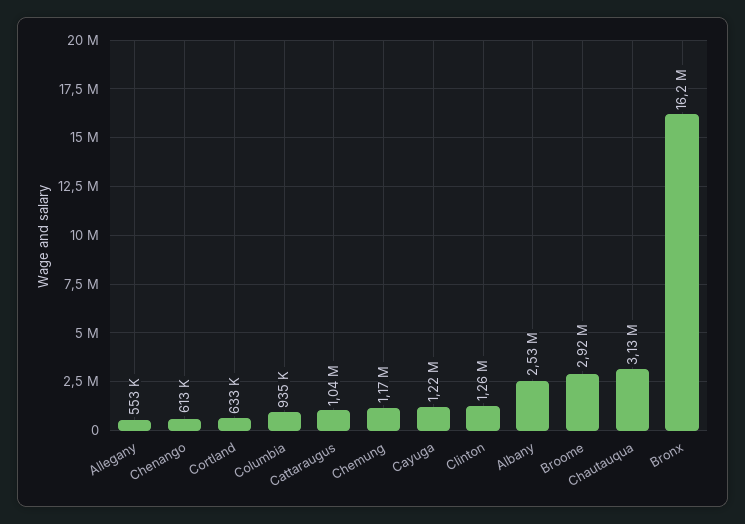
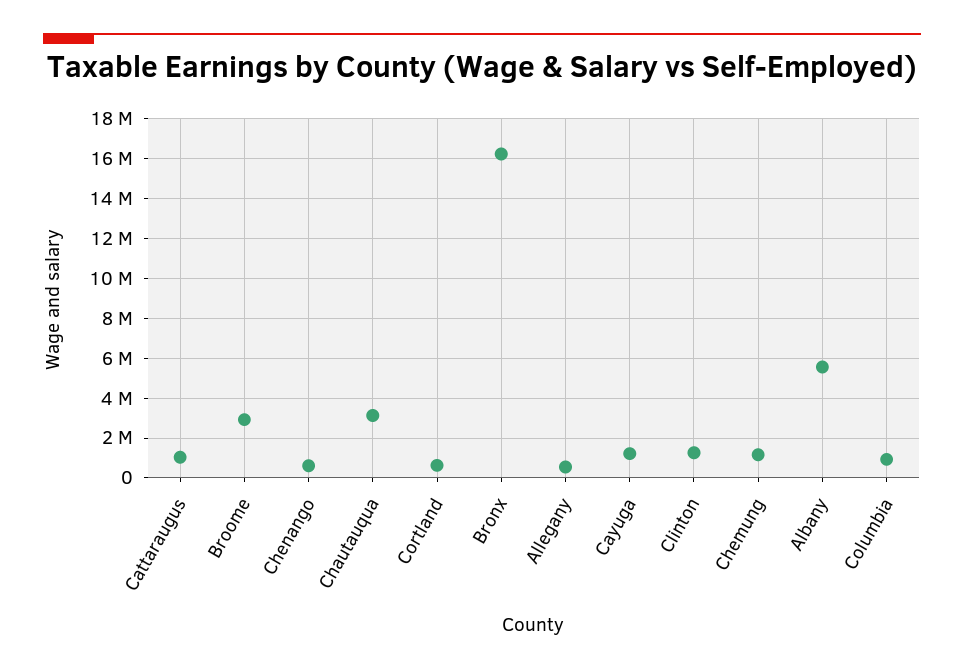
Albany: 2530000 -> 5500000

